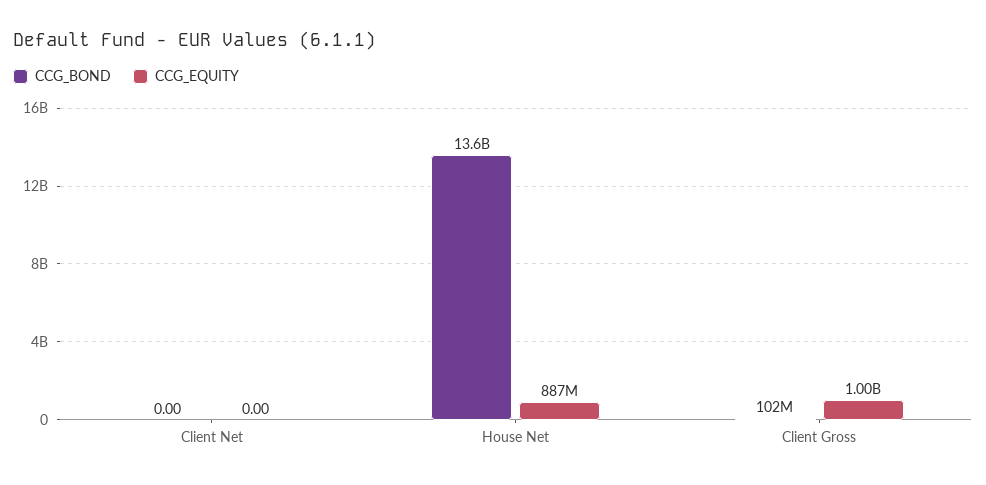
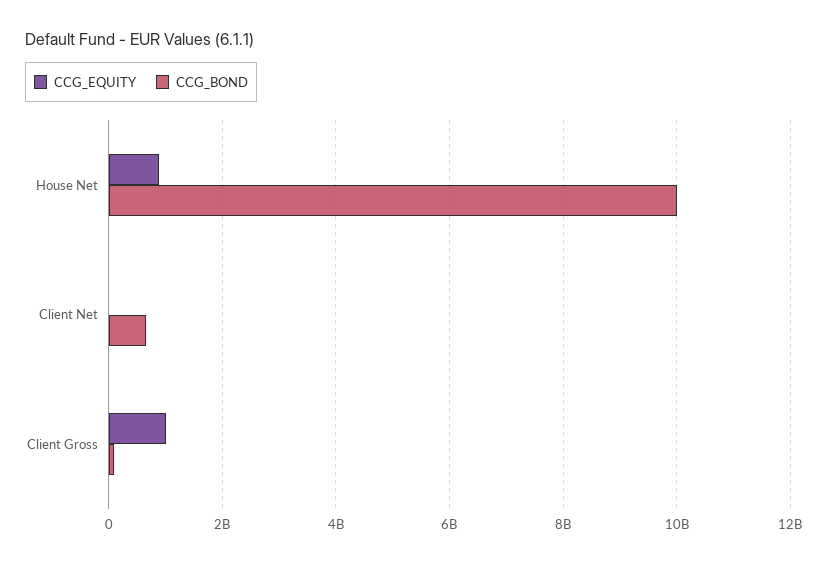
CCG_BOND, Client Net: 0 -> 600000000
CCG_BOND, House Net: 13600000000 -> 10000000000

